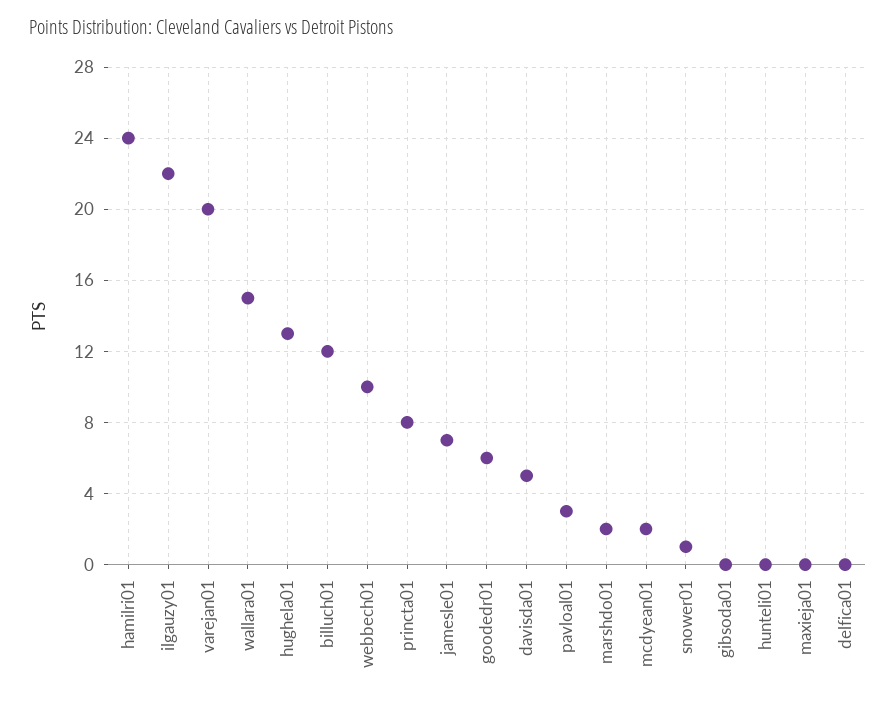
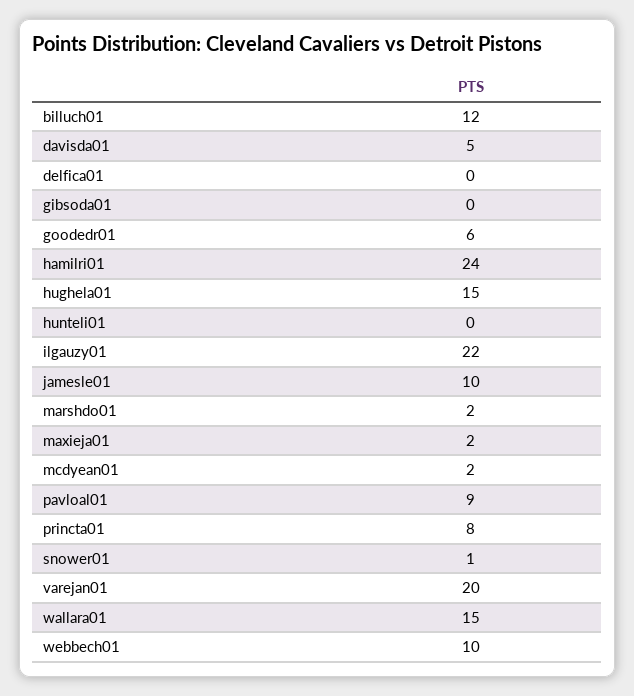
hughela01: 13 -> 15
jamesle01: 7 -> 10
pavloal01: 3 -> 9
maxieja01: 0 -> 2

